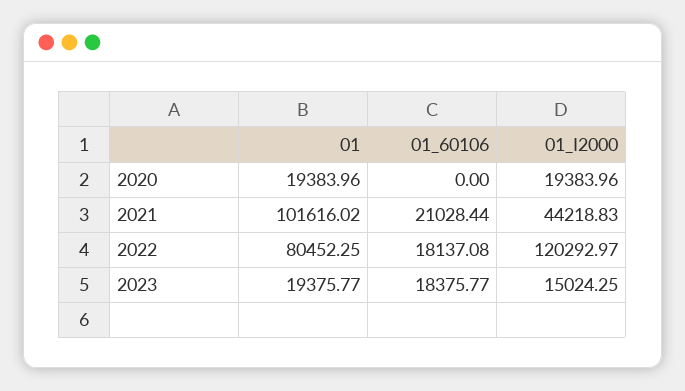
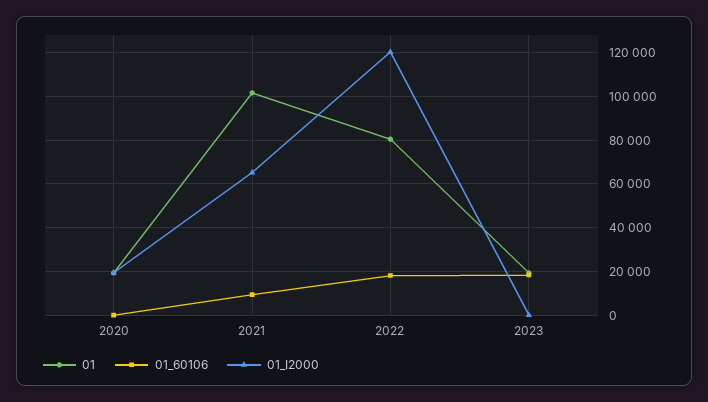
01_60106, 2021: 21028.44 -> 10000
01_I2000, 2021: 44218.83 -> 65000
01_I2000, 2023: 15024.25 -> 0

